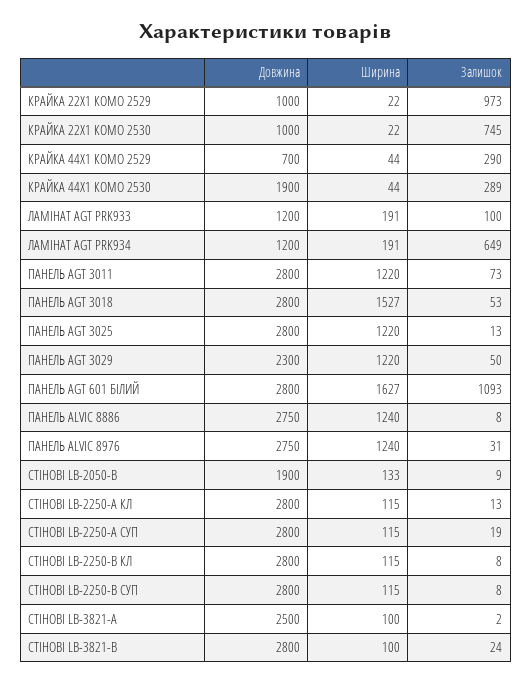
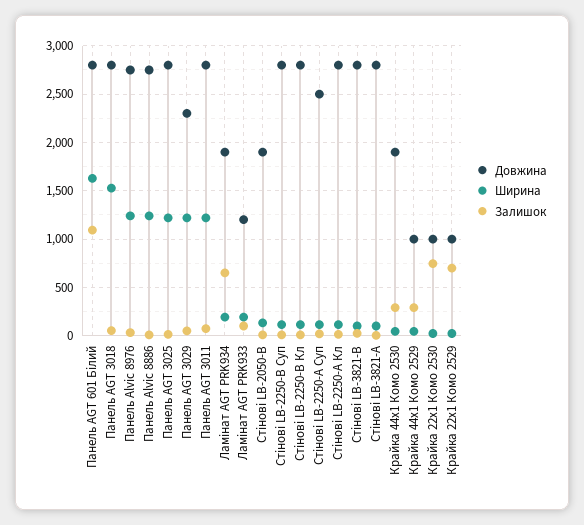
Залишок, КРАЙКА 22X1 КОМО 2529: 973 -> 700
Довжина, КРАЙКА 44X1 КОМО 2529: 700 -> 1000
Довжина, ЛАМІНАТ AGT PRK934: 1200 -> 1900
Довжина, СТІНОВІ LB-2250-А СУП: 2800 -> 2500
Довжина, СТІНОВІ LB-3821-А: 2500 -> 2800

